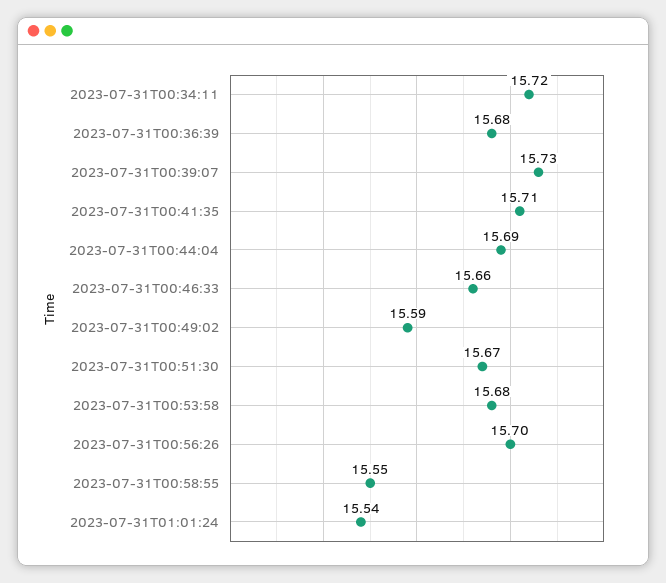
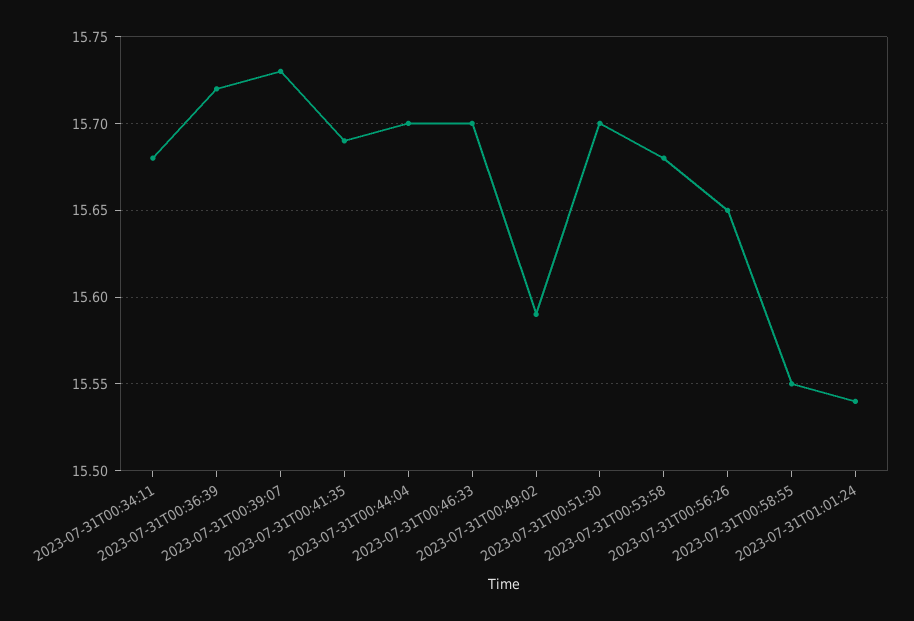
2023-07-31T00:34:11: 15.72 -> 15.68
2023-07-31T00:36:39: 15.68 -> 15.72
2023-07-31T00:41:35: 15.71 -> 15.69
2023-07-31T00:44:04: 15.69 -> 15.7
2023-07-31T00:46:33: 15.66 -> 15.7
2023-07-31T00:51:30: 15.67 -> 15.7
2023-07-31T00:56:26: 15.7 -> 15.65

